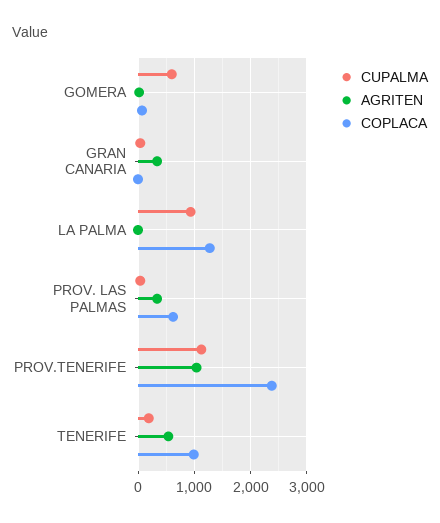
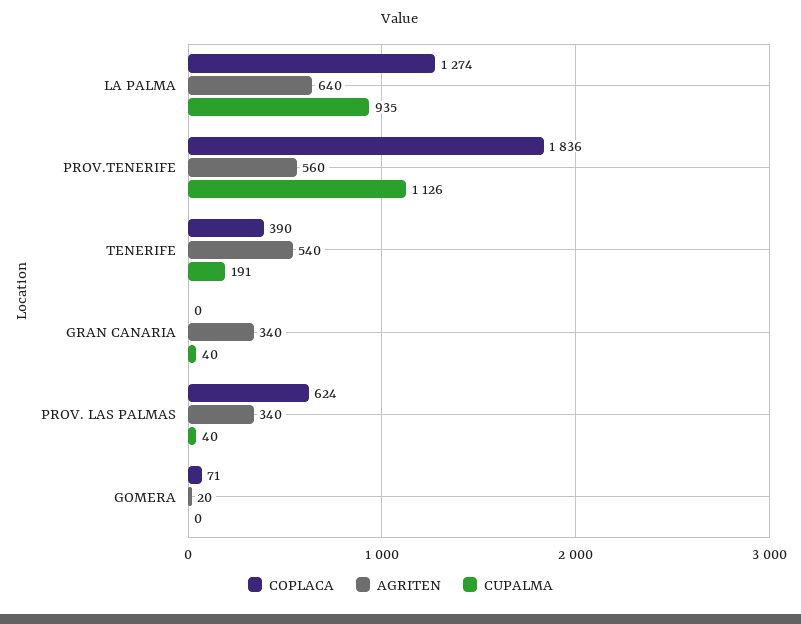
CUPALMA, GOMERA: 600 -> 0
AGRITEN, LA PALMA: 0 -> 640
AGRITEN, PROV.TENERIFE: 1000 -> 560
COPLACA, PROV.TENERIFE: 2400 -> 1836
COPLACA, TENERIFE: 1000 -> 390

